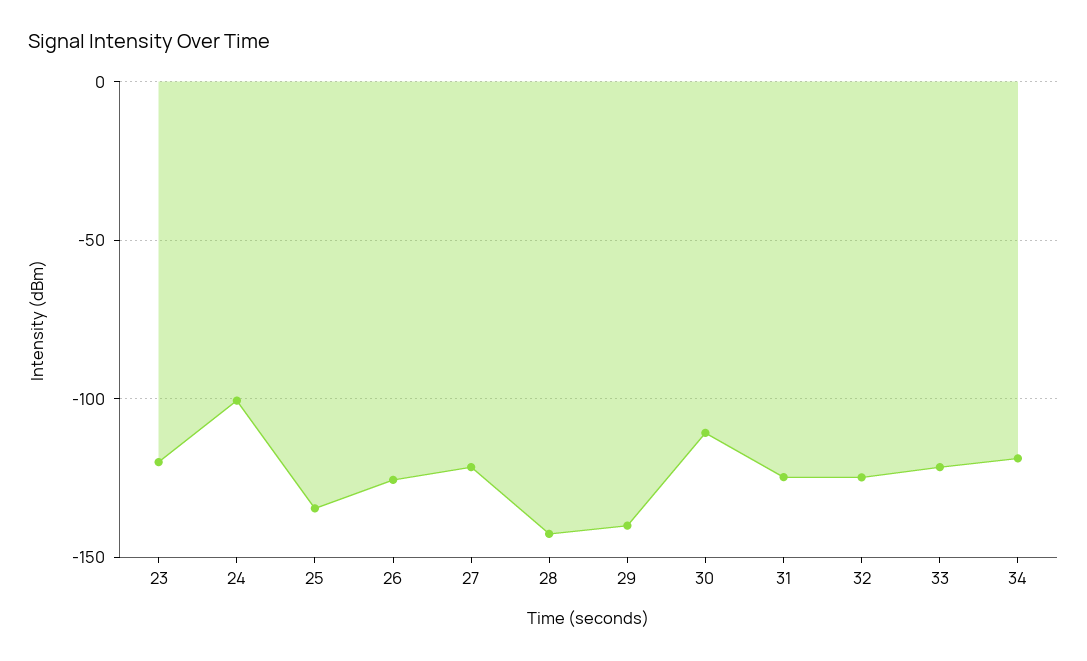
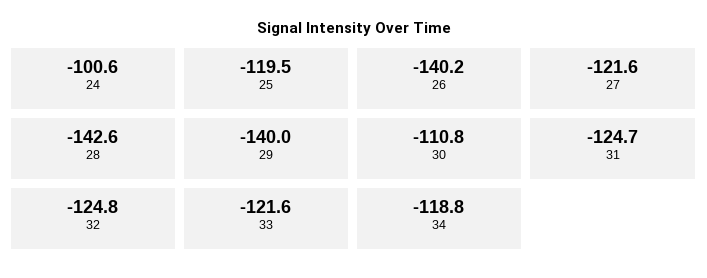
23: -120 -> none
25: -135 -> -119.5
26: -125 -> -140.2

